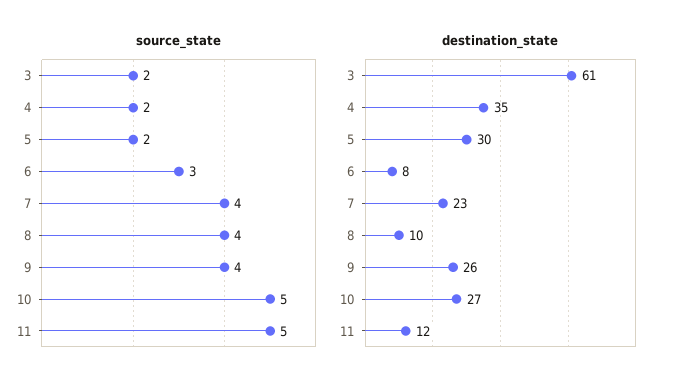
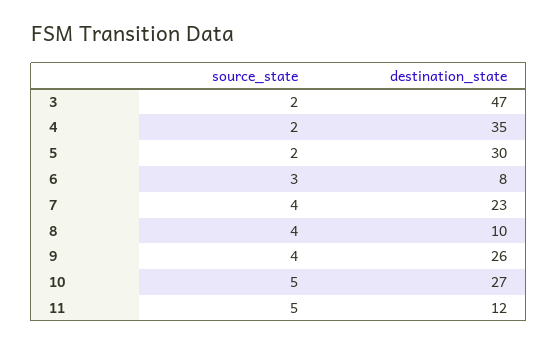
destination_state, 3: 61 -> 47

